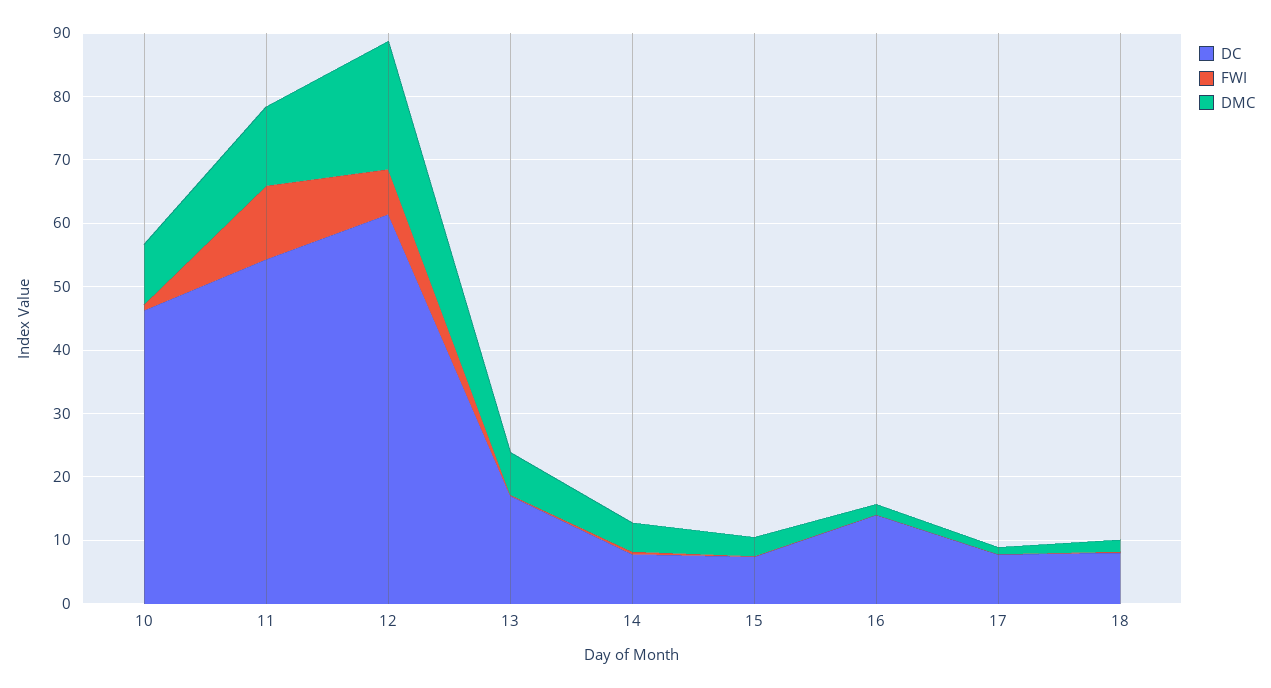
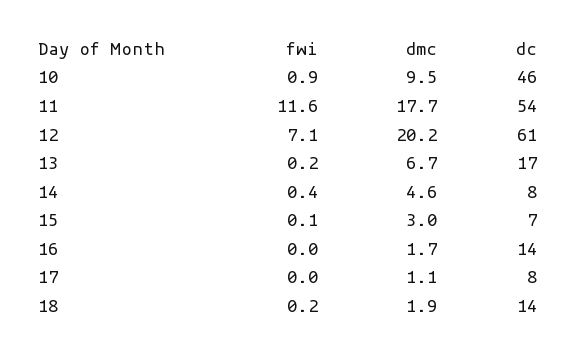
DMC, 11: 12 -> 17.7
DC, 18: 8 -> 14

